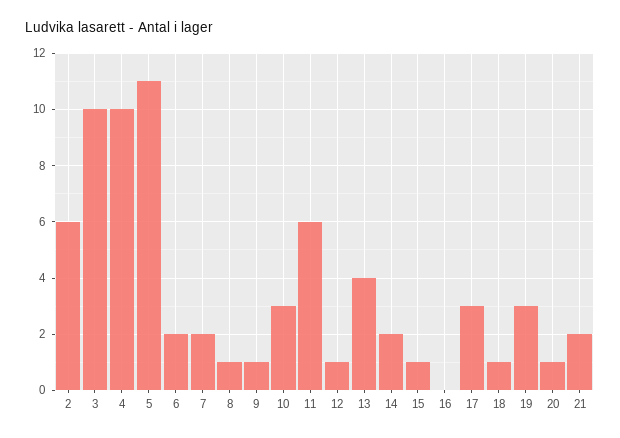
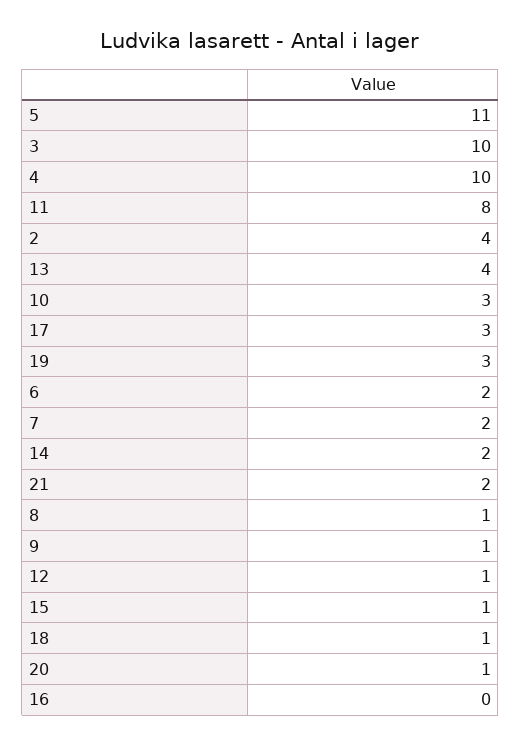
2: 6 -> 4
11: 6 -> 8

